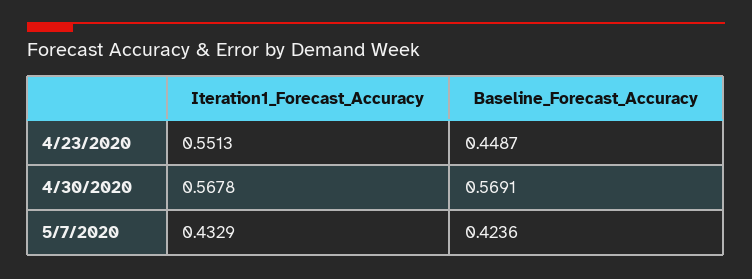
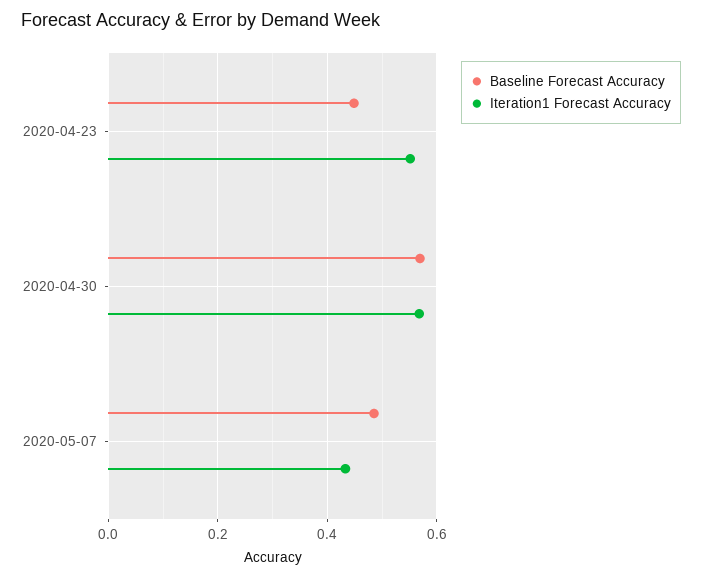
Baseline_Forecast_Accuracy, 5/7/2020: 0.4236 -> 0.48

